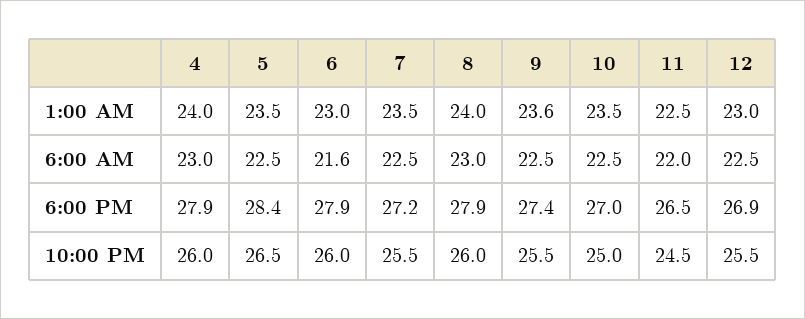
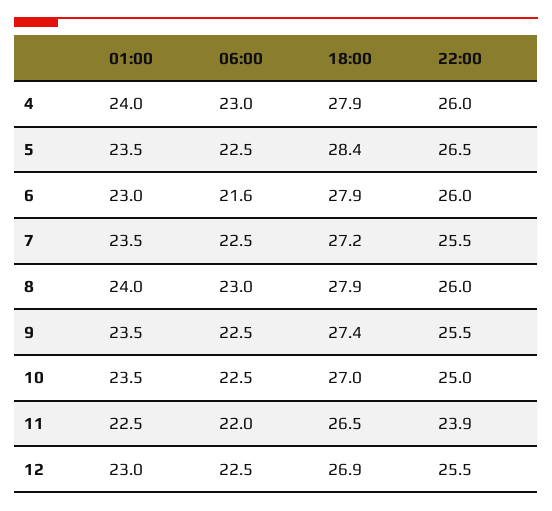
9, 1:00 AM: 23.6 -> 23.5
11, 10:00 PM: 24.5 -> 23.9

